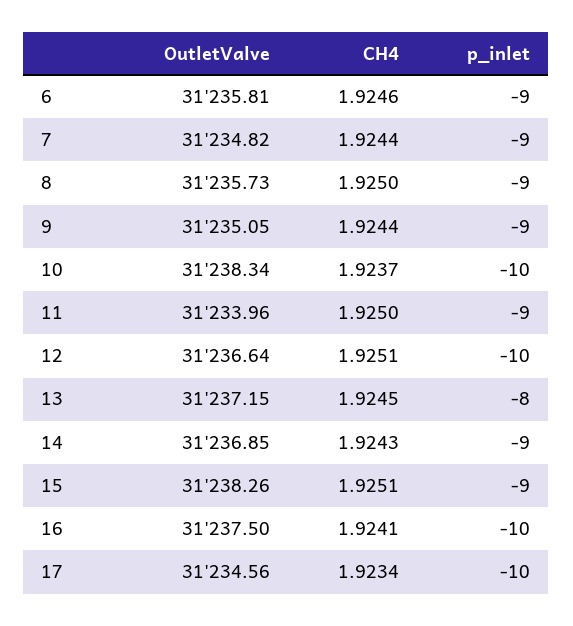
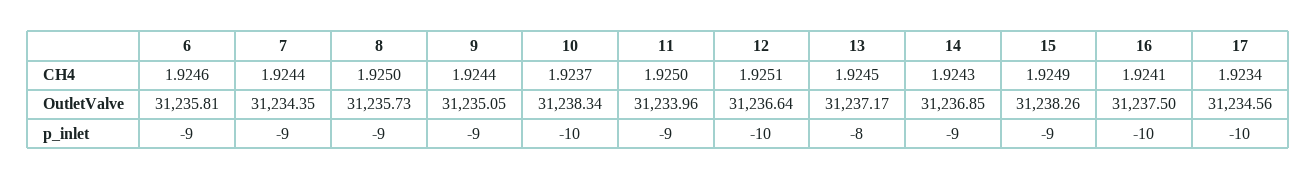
OutletValve, 7: 31234.82 -> 31234.35
OutletValve, 13: 31237.15 -> 31237.17
CH4, 15: 1.9251 -> 1.9249

